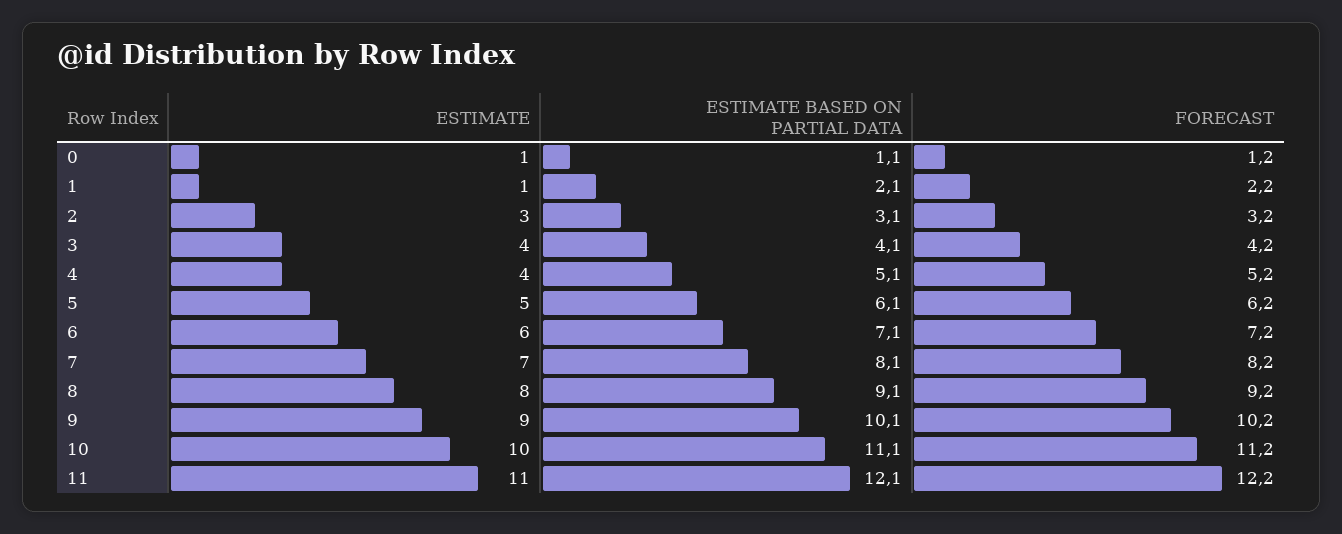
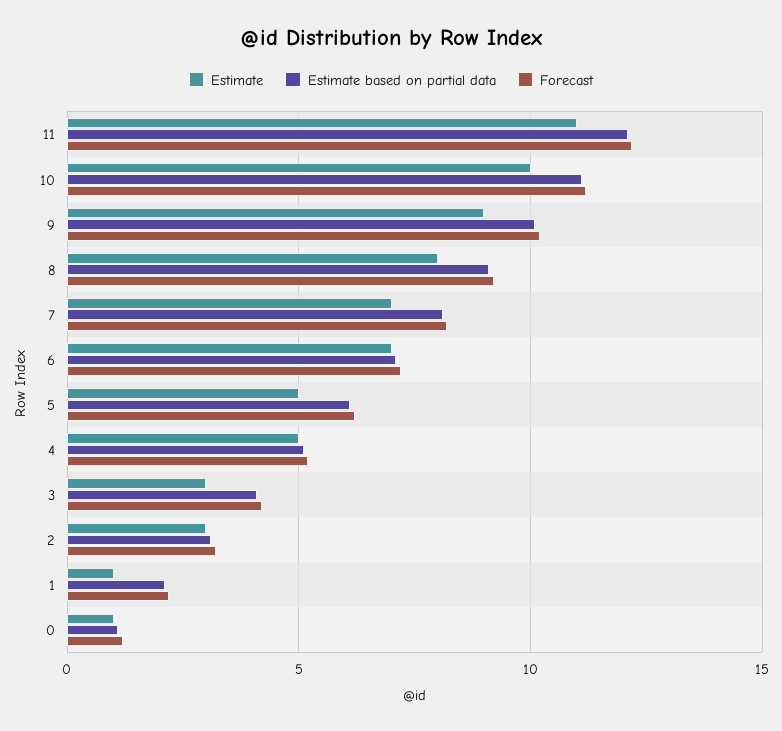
ESTIMATE, 3: 4 -> 3
ESTIMATE, 4: 4 -> 5
ESTIMATE, 6: 6 -> 7

